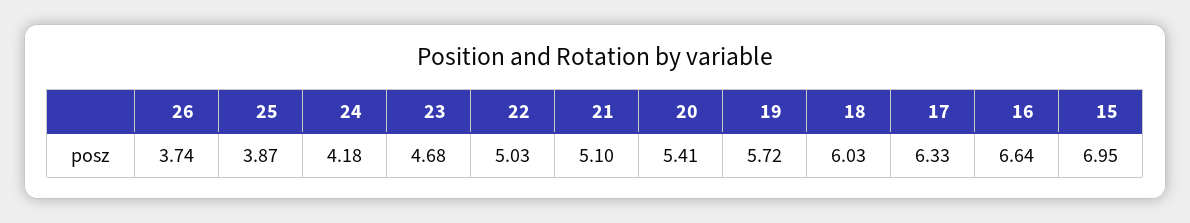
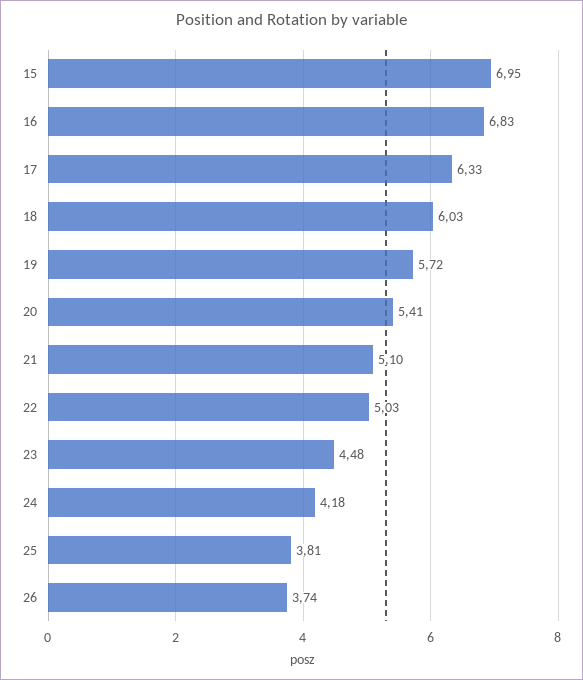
25: 3.87 -> 3.81
23: 4.68 -> 4.48
16: 6.64 -> 6.83

